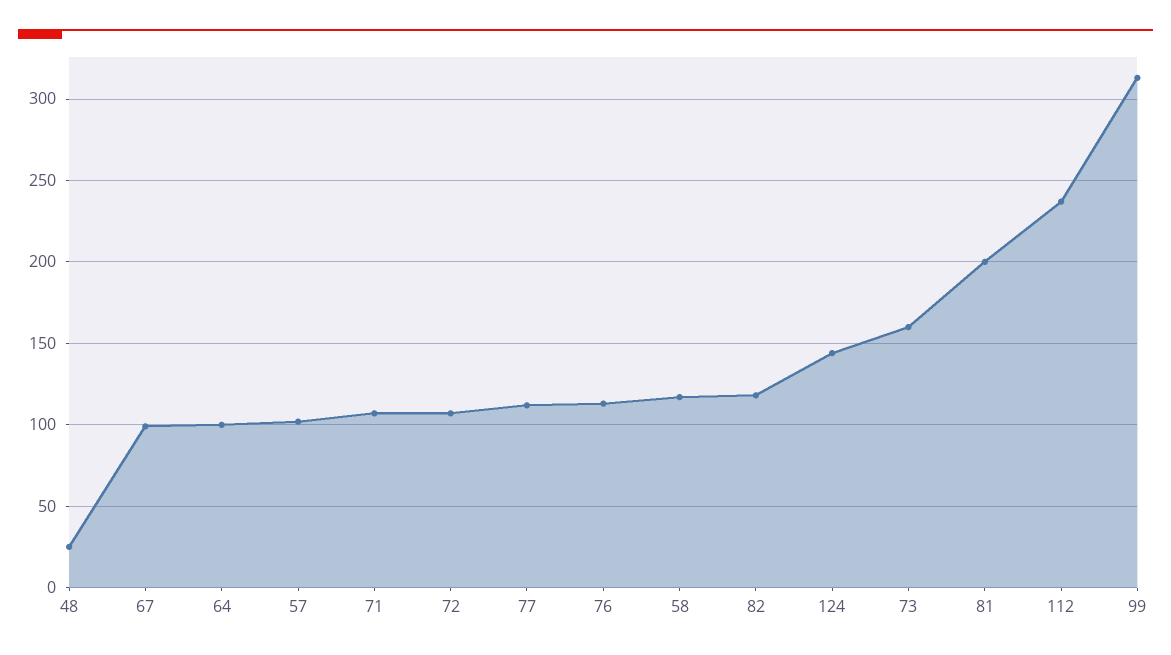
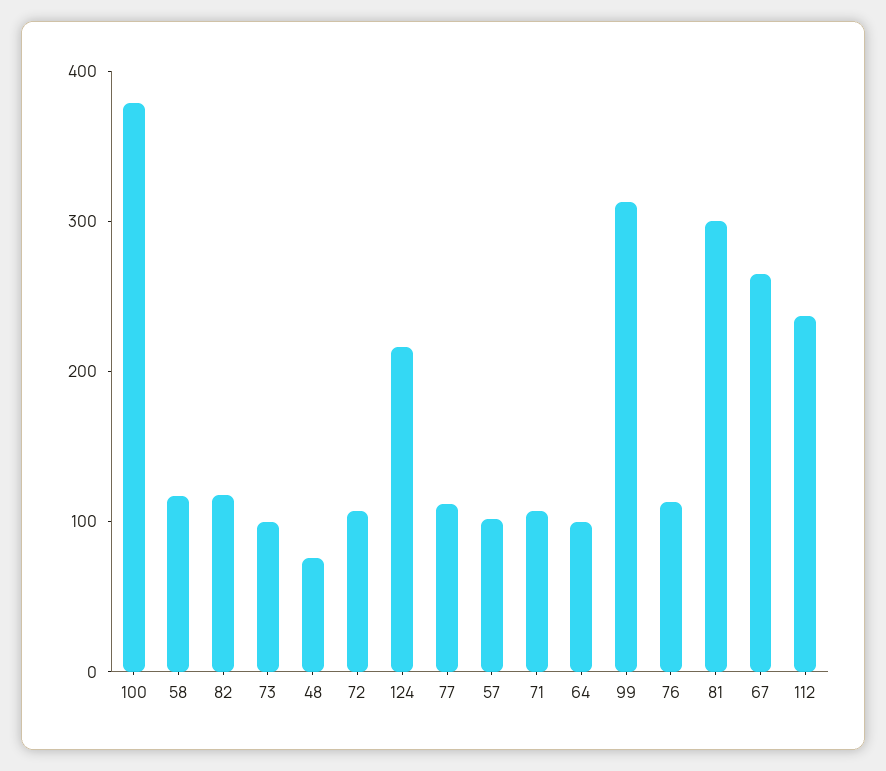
48: 25 -> 80
67: 100 -> 260
124: 145 -> 220
73: 160 -> 100
81: 200 -> 300
100: none -> 380

